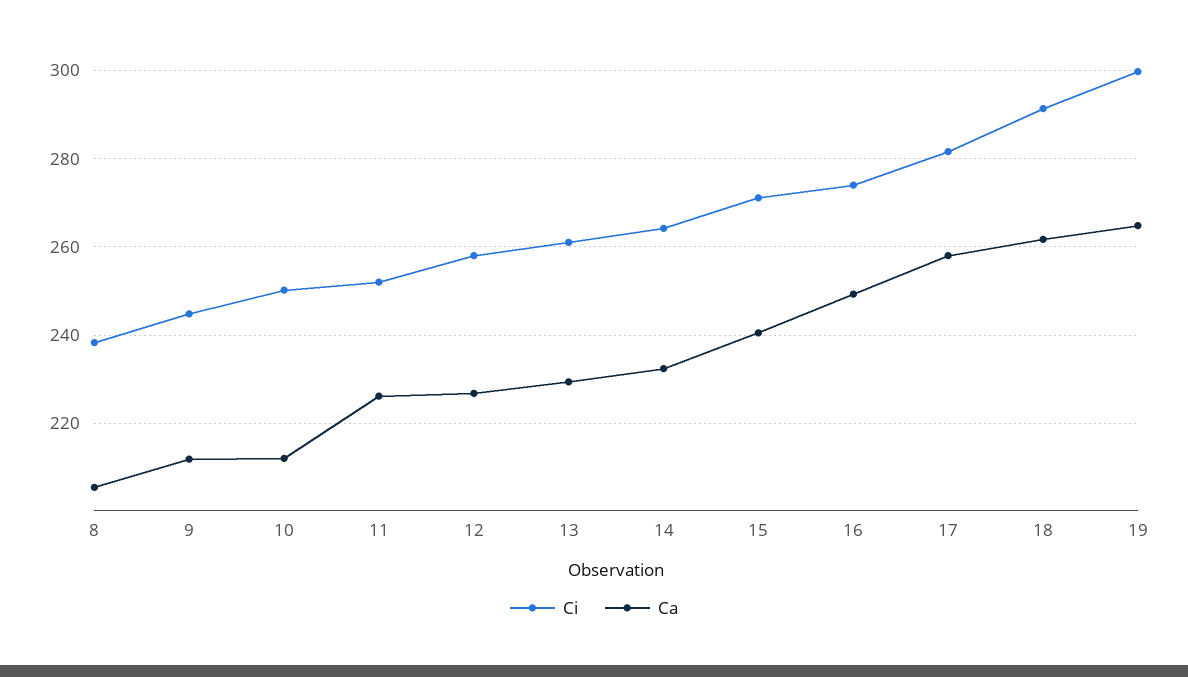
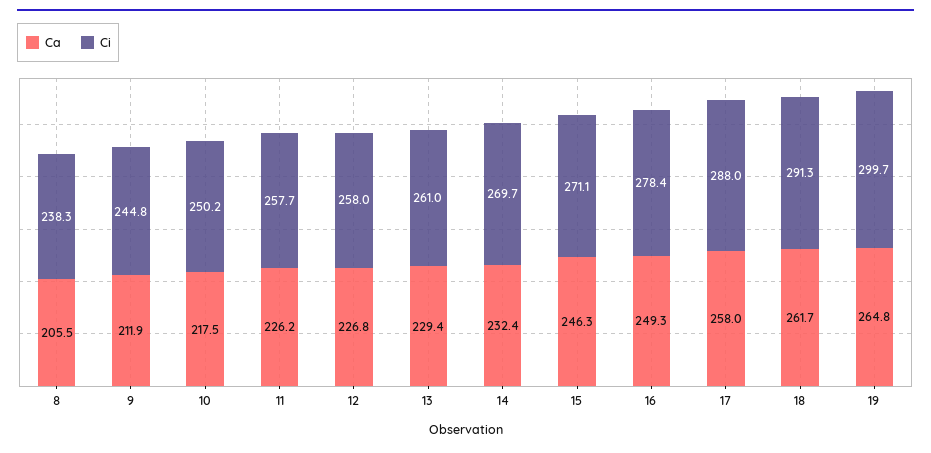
Ca, 10: 212 -> 217.5
Ci, 11: 252 -> 257.7
Ci, 14: 264 -> 269.7
Ca, 15: 240 -> 246.3
Ci, 16: 274 -> 278.4
Ci, 17: 282 -> 288

